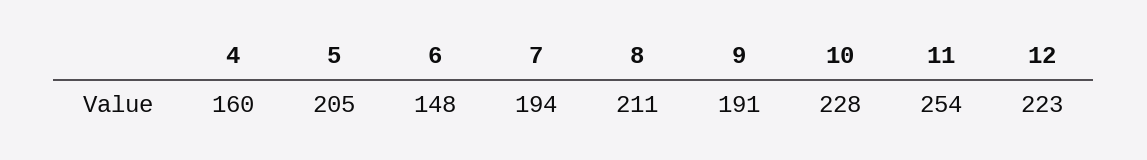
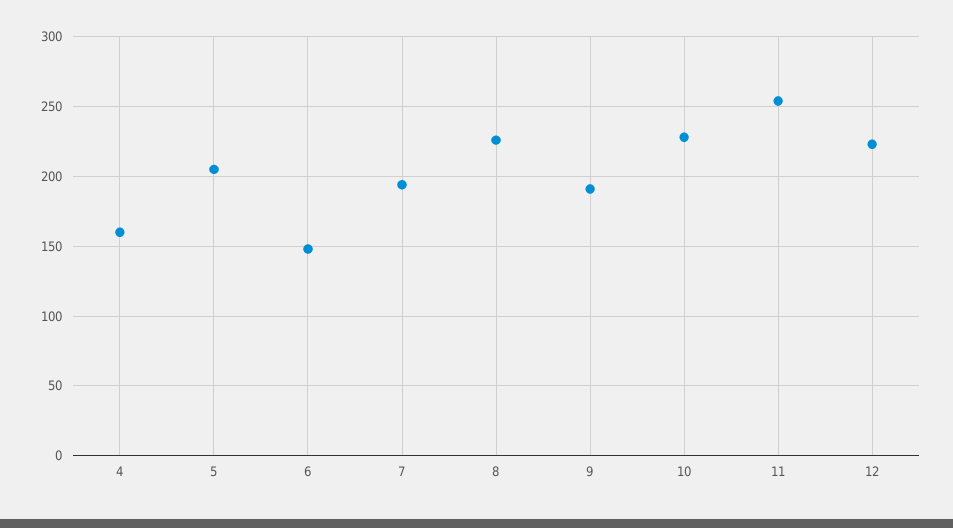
8: 211 -> 225

